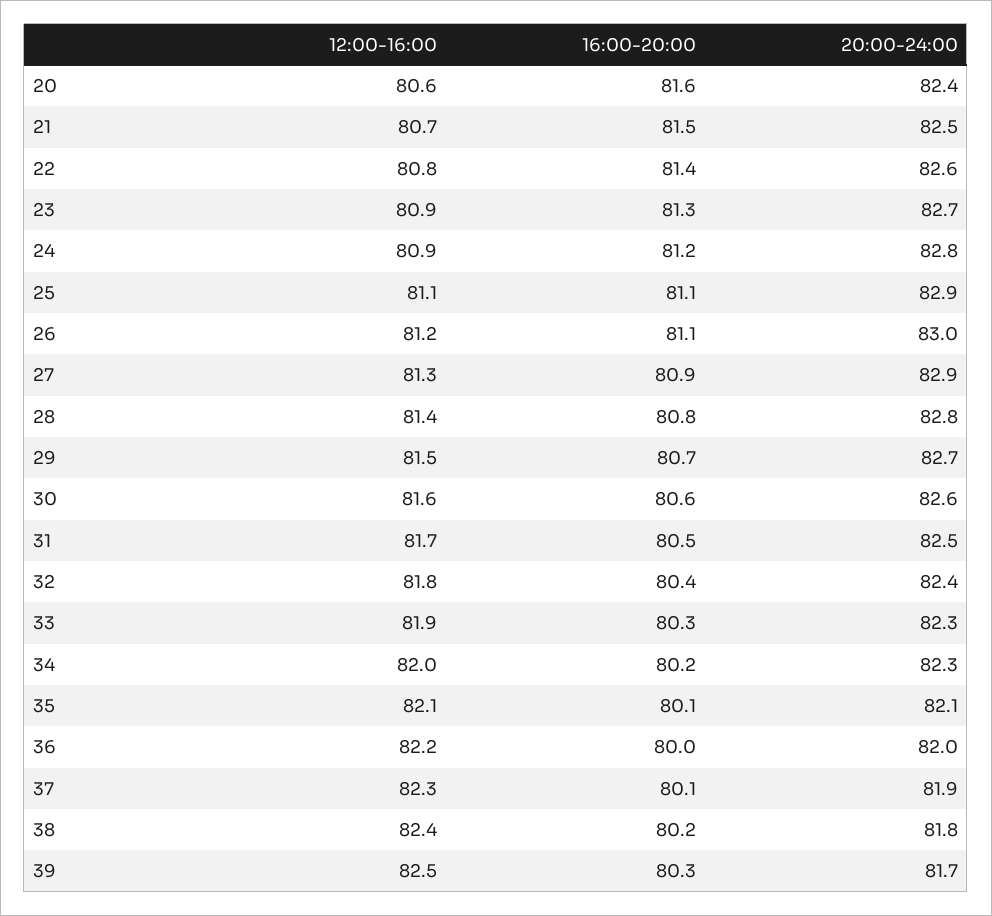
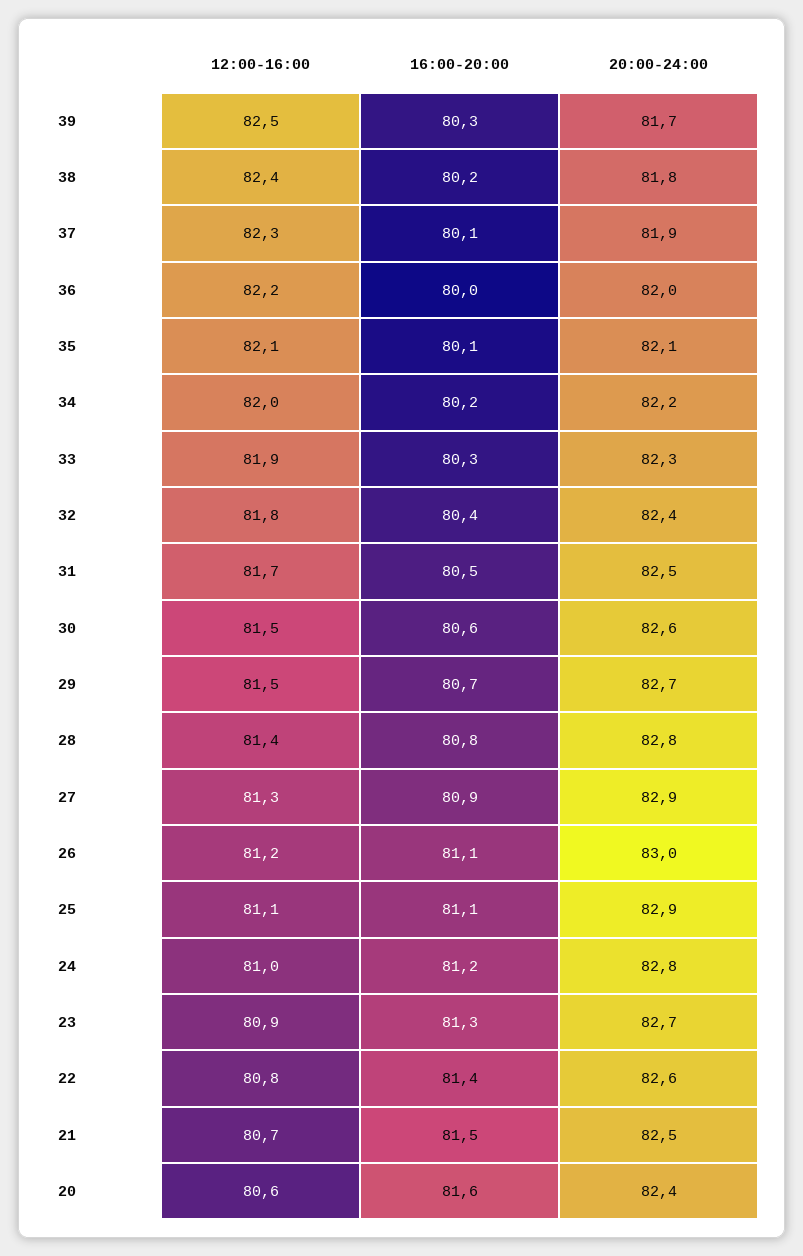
12:00-16:00, 24: 80.9 -> 81
12:00-16:00, 30: 81.6 -> 81.5
20:00-24:00, 34: 82.3 -> 82.2

